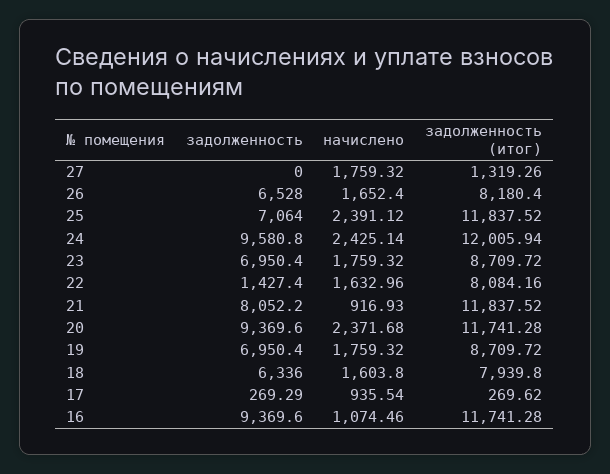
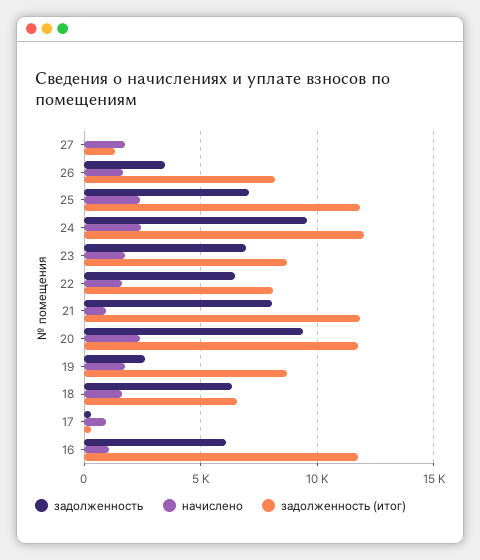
задолженность, 26: 6528 -> 3500
задолженность, 22: 1427.4 -> 6500
задолженность, 19: 6950.4 -> 2500
задолженность (итог), 18: 7939.8 -> 6500
задолженность, 16: 9369.6 -> 6000

